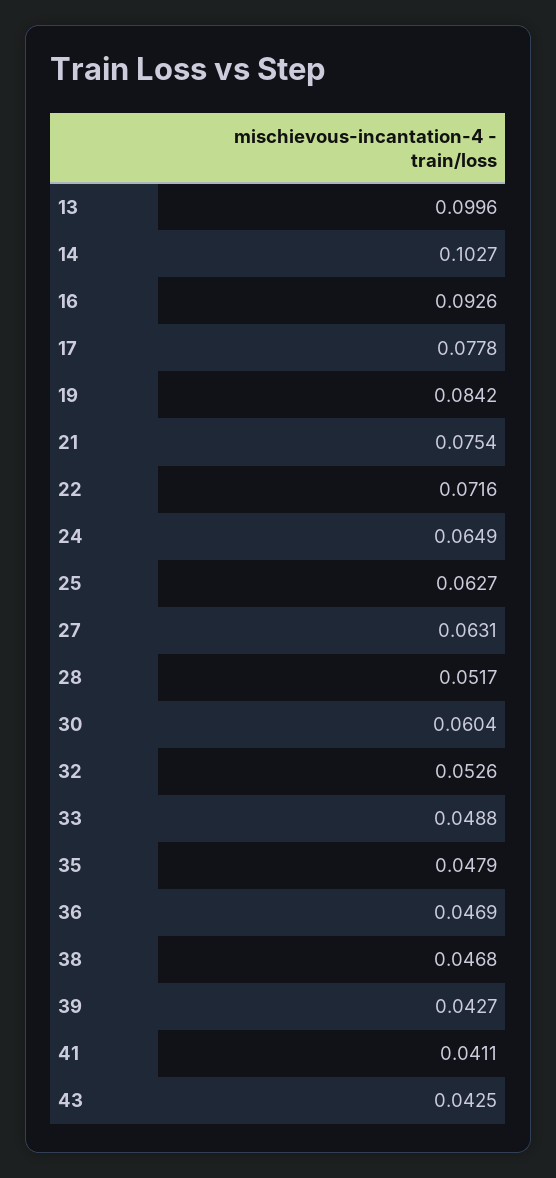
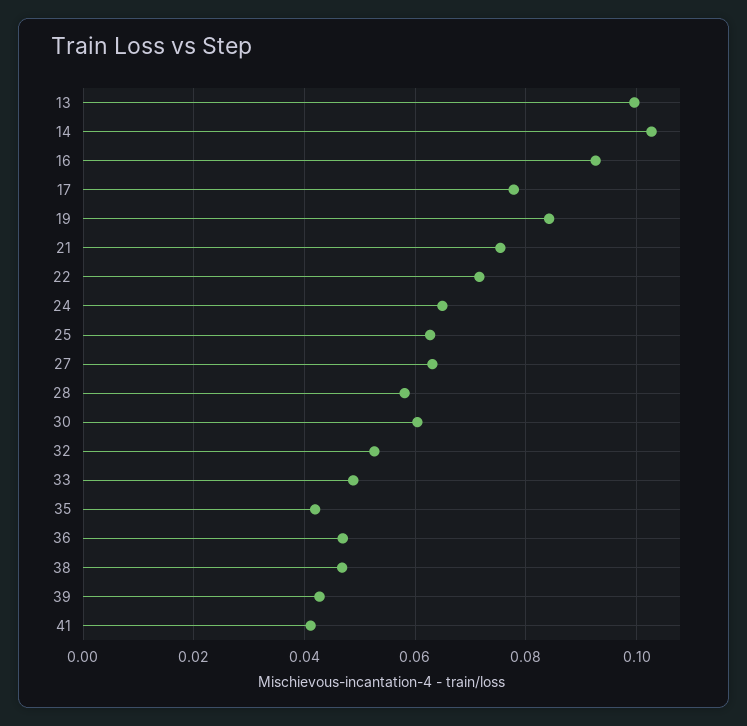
28: 0.0517 -> 0.058
35: 0.0479 -> 0.042
43: 0.0425 -> none

